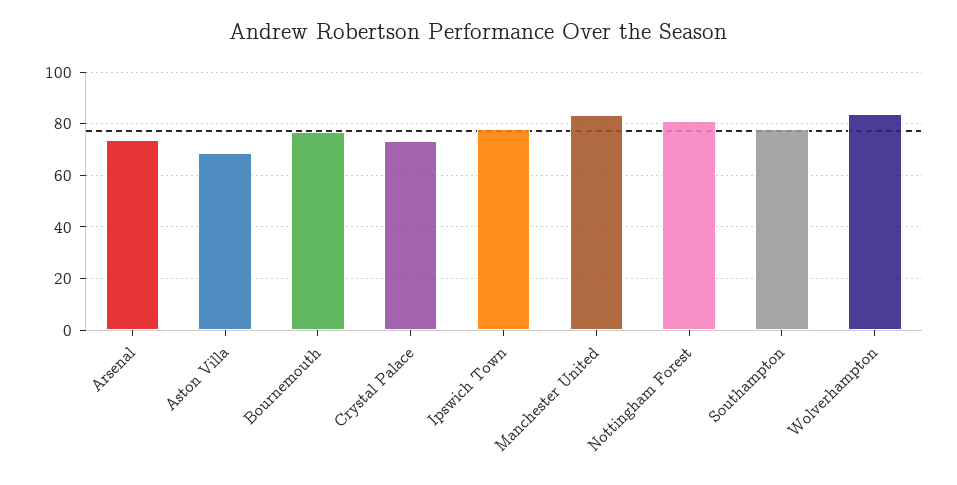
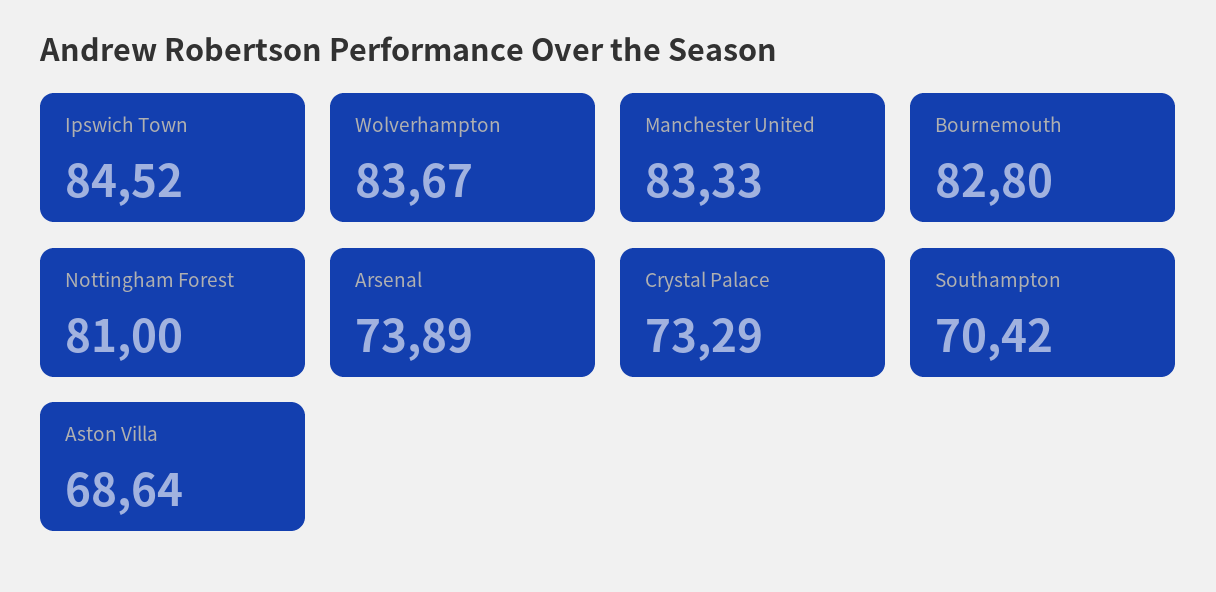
Bournemouth: 77.5 -> 82.8
Ipswich Town: 77.5 -> 84.52
Southampton: 77.5 -> 70.42

